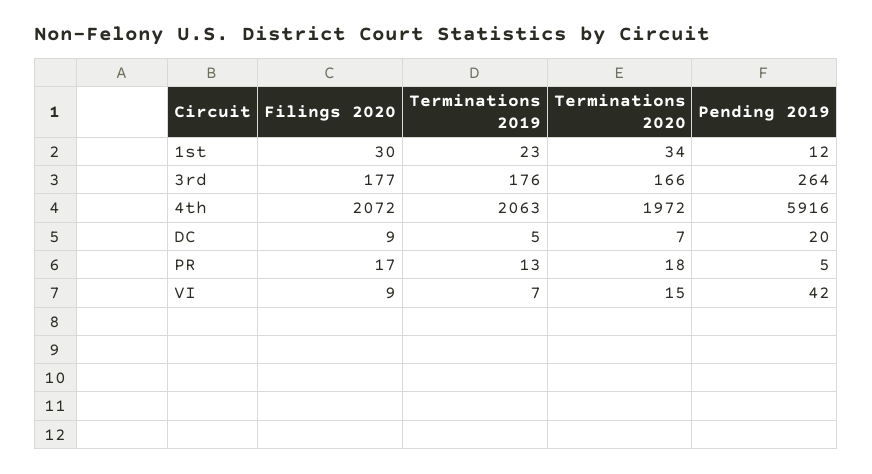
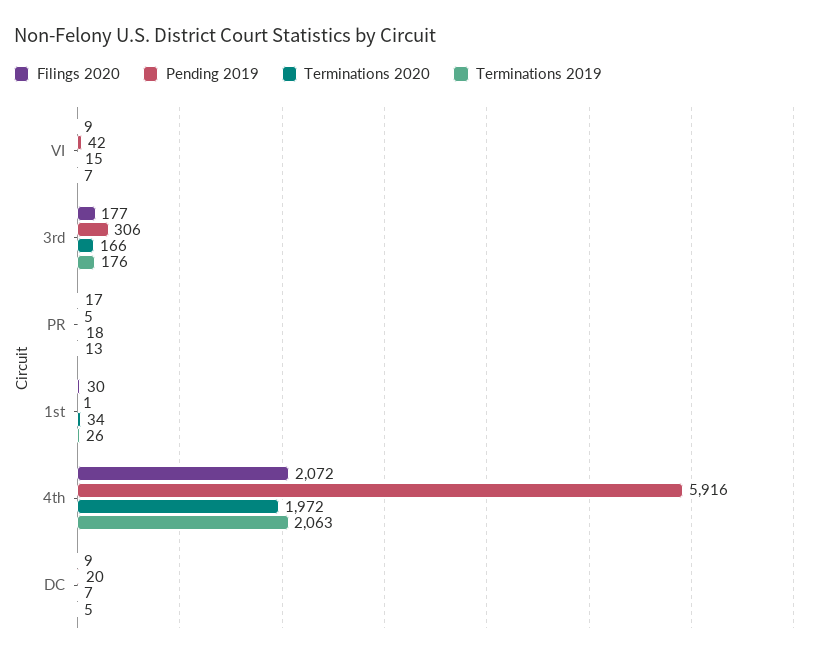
Terminations 2019, 1st: 23 -> 26
Pending 2019, 1st: 12 -> 1
Pending 2019, 3rd: 264 -> 306

